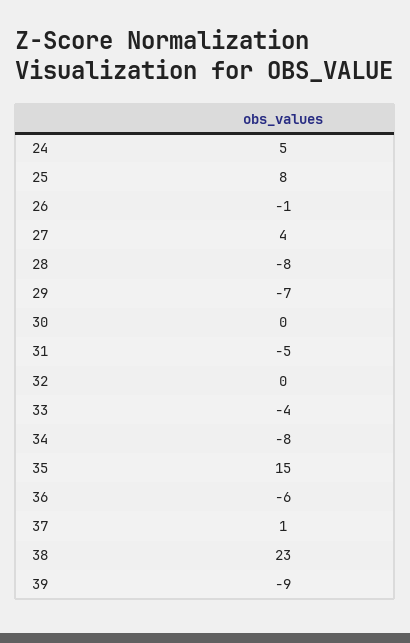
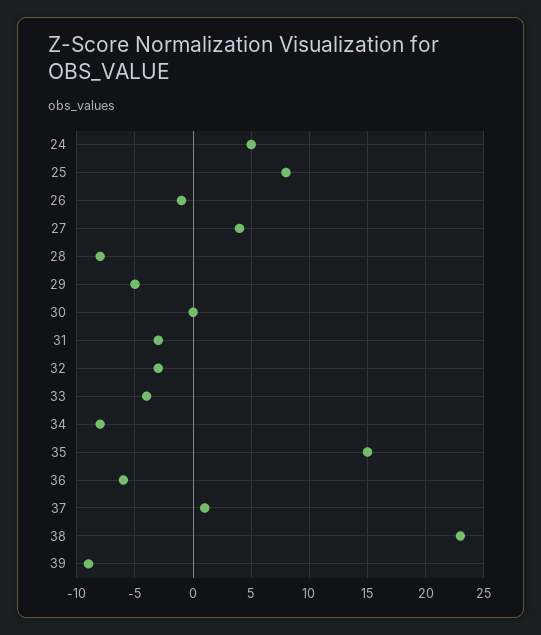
29: -7 -> -5
31: -5 -> -3
32: 0 -> -3

